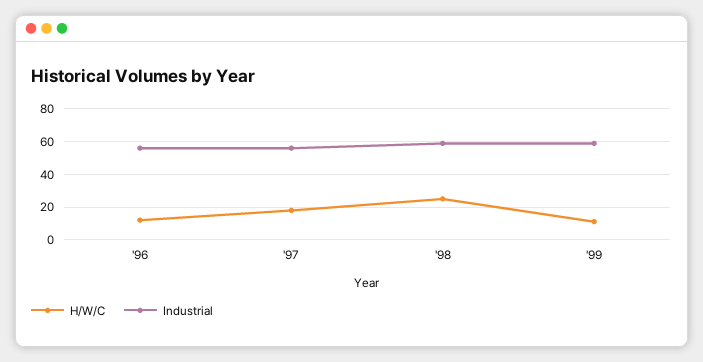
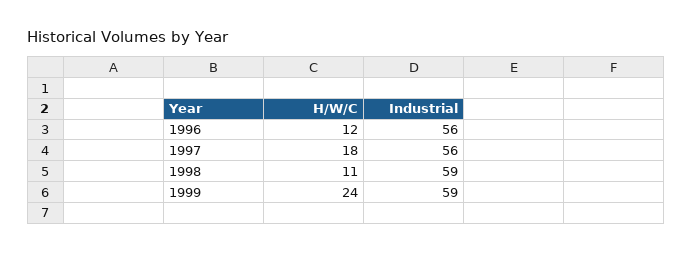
H/W/C, '98: 25 -> 11
H/W/C, '99: 10 -> 24

